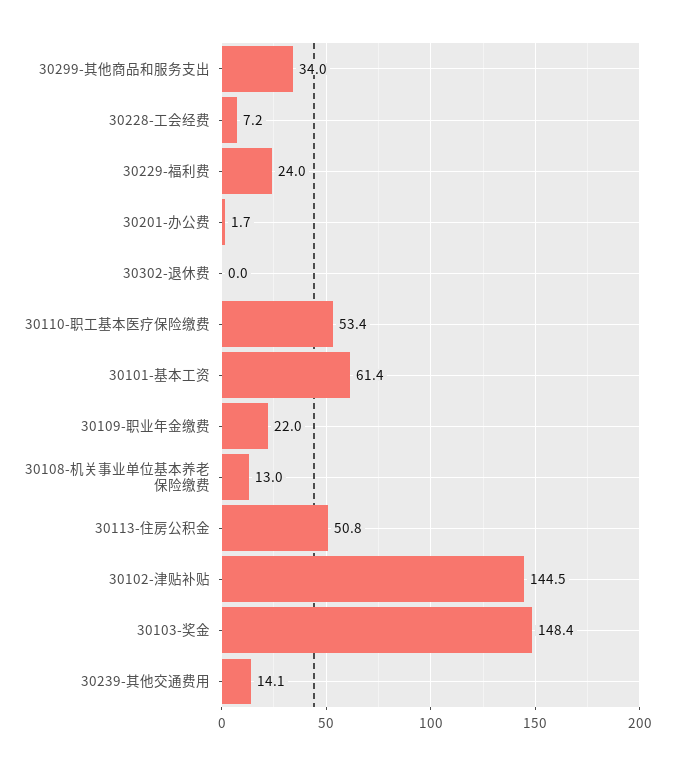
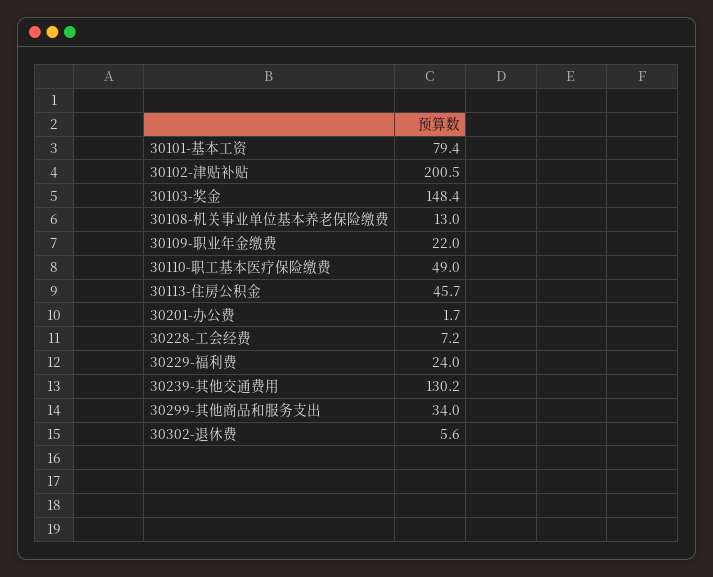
30302-退休费: 0 -> 5.6
30110-职工基本医疗保险缴费: 53.4 -> 49
30101-基本工资: 61.4 -> 79.4
30113-住房公积金: 50.8 -> 45.7
30102-津贴补贴: 144.5 -> 200.5
30239-其他交通费用: 14.1 -> 130.2

